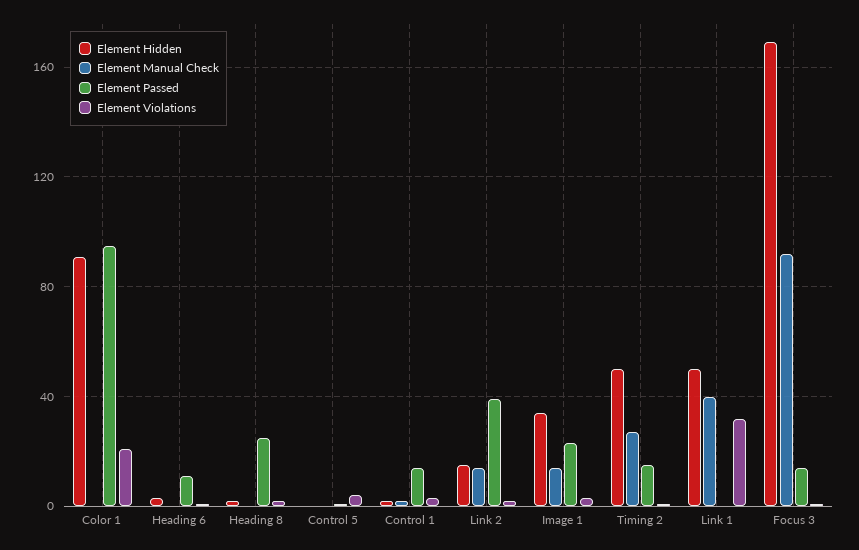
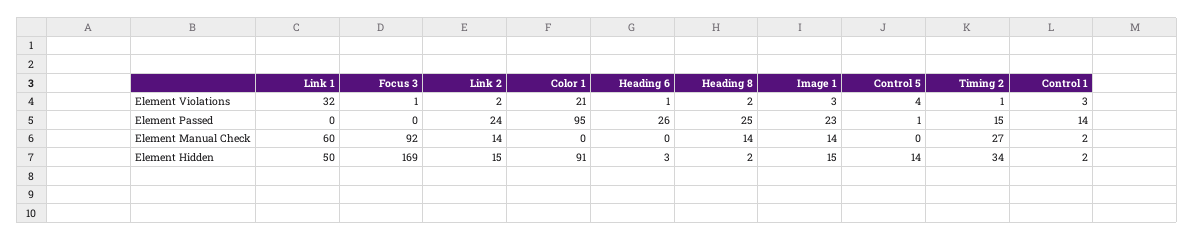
Element Passed, Heading 6: 10 -> 26
Element Manual Check, Heading 8: 0 -> 14
Element Hidden, Control 5: 0 -> 14
Element Passed, Link 2: 40 -> 24
Element Hidden, Image 1: 35 -> 15
Element Hidden, Timing 2: 50 -> 34
Element Manual Check, Link 1: 40 -> 60
Element Passed, Focus 3: 15 -> 0

